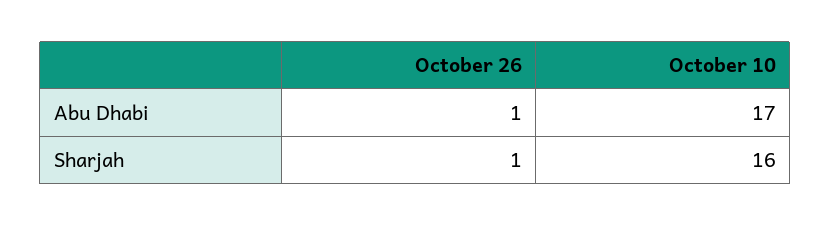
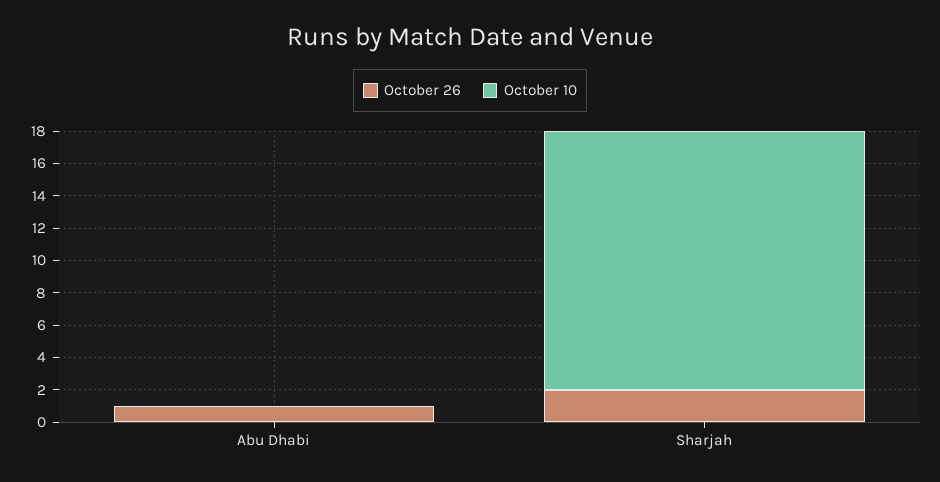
October 10, Abu Dhabi: 17 -> 0
October 26, Sharjah: 1 -> 2

